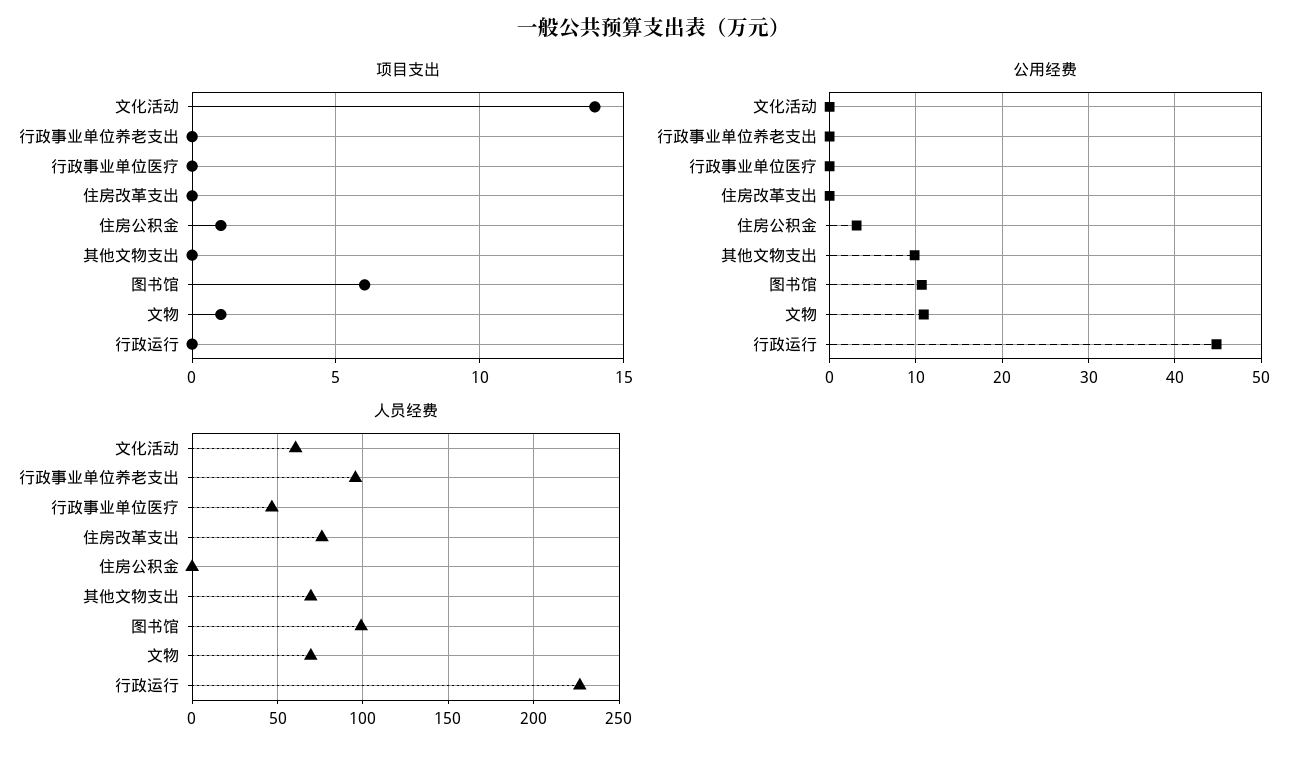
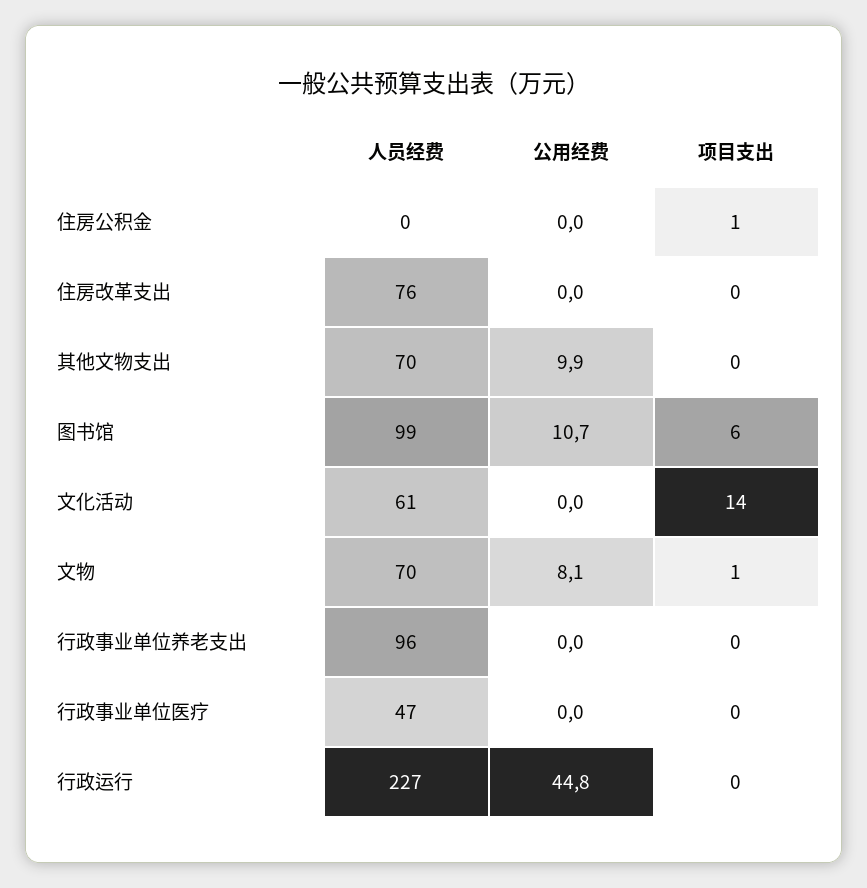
公用经费, 住房公积金: 3 -> 0
公用经费, 文物: 11 -> 8.1

